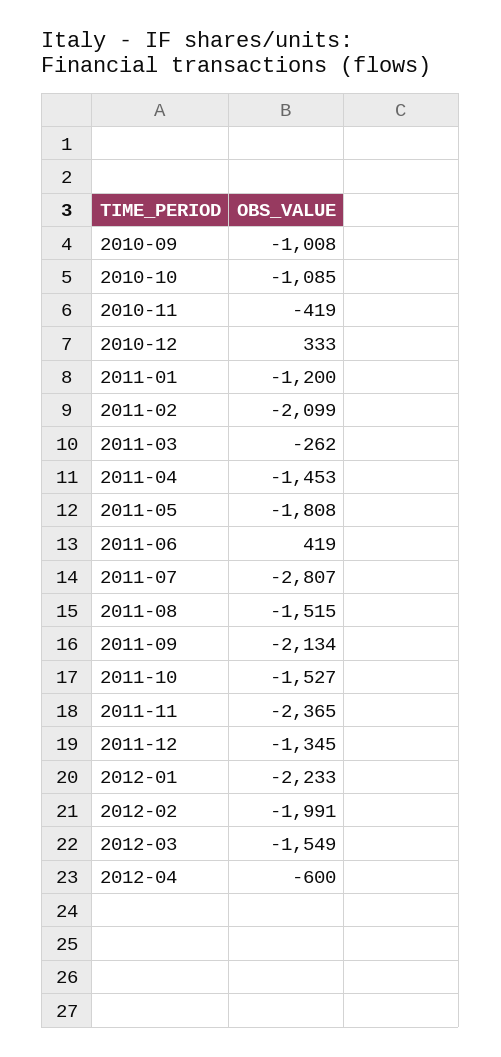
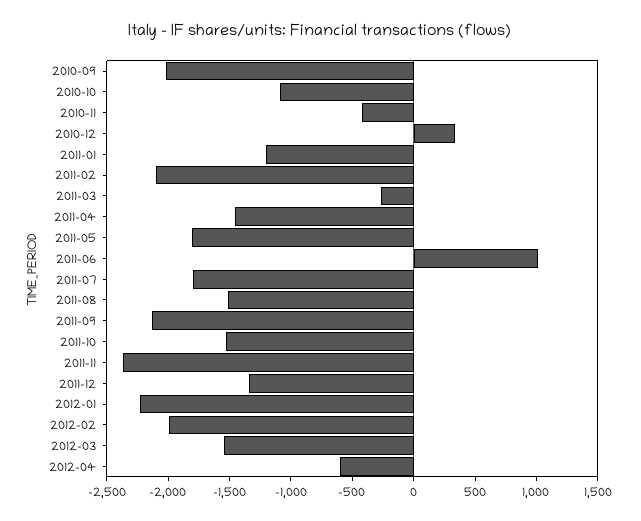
2010-09: -1008 -> -2000
2011-06: 419 -> 1000
2011-07: -2807 -> -1800

